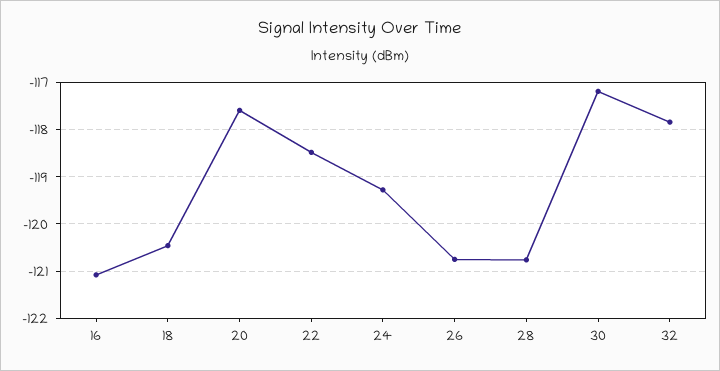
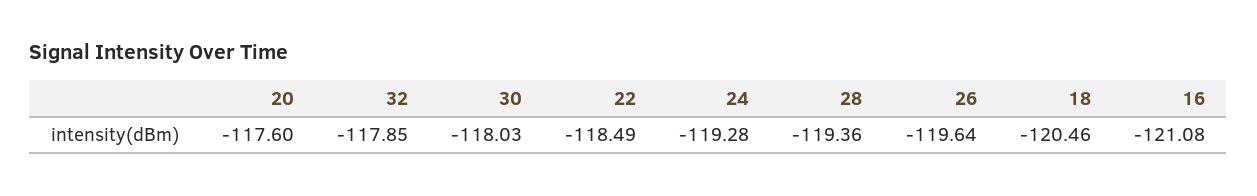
26: -120.8 -> -119.64
28: -120.8 -> -119.36
30: -117.2 -> -118.03

